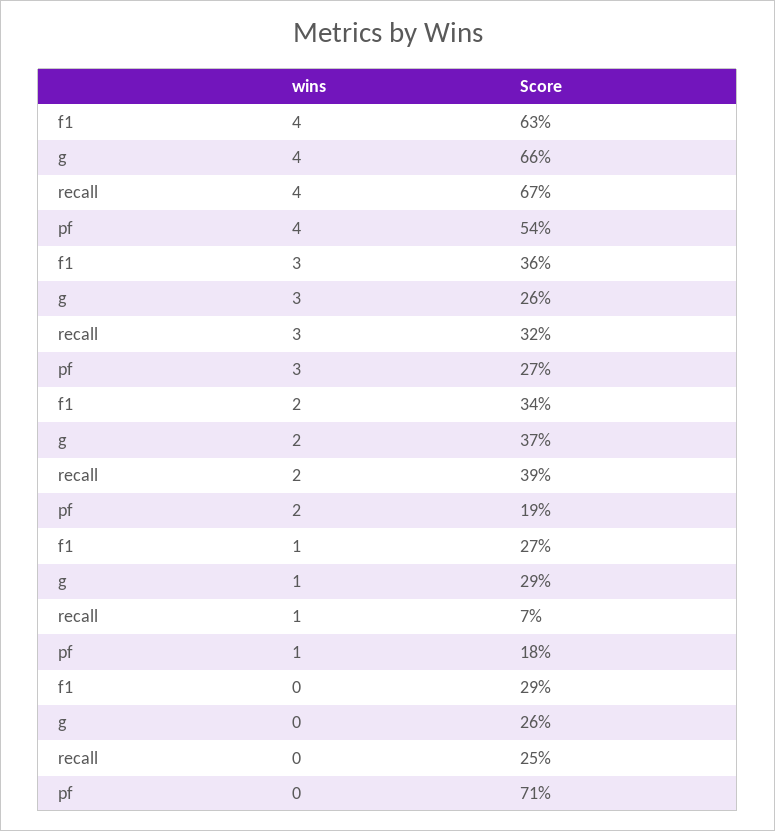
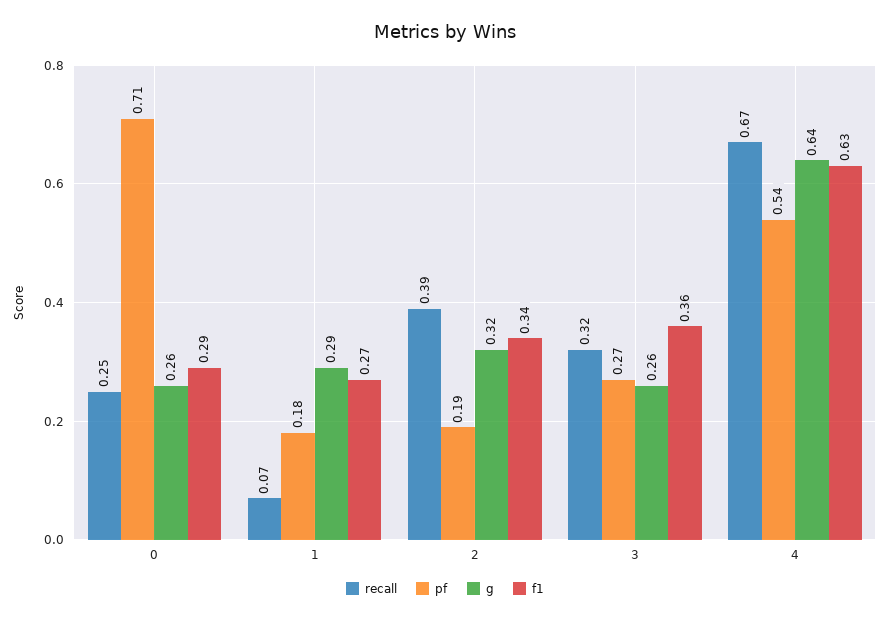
g, 4: 0.66 -> 0.64
g, 2: 0.37 -> 0.32

